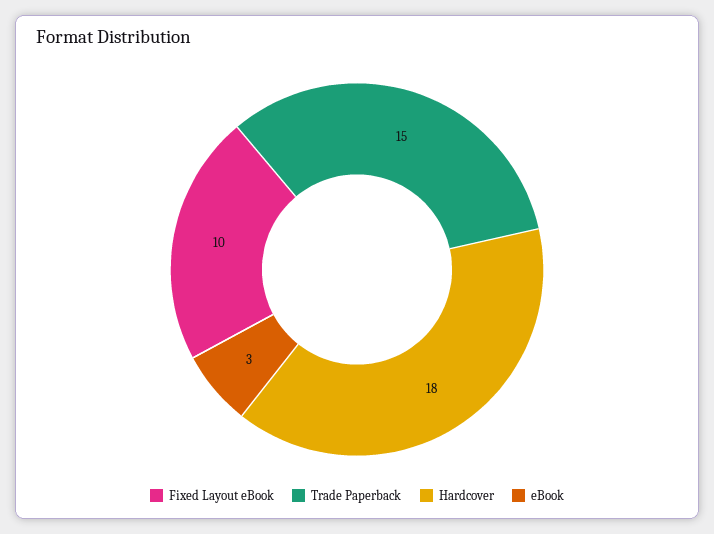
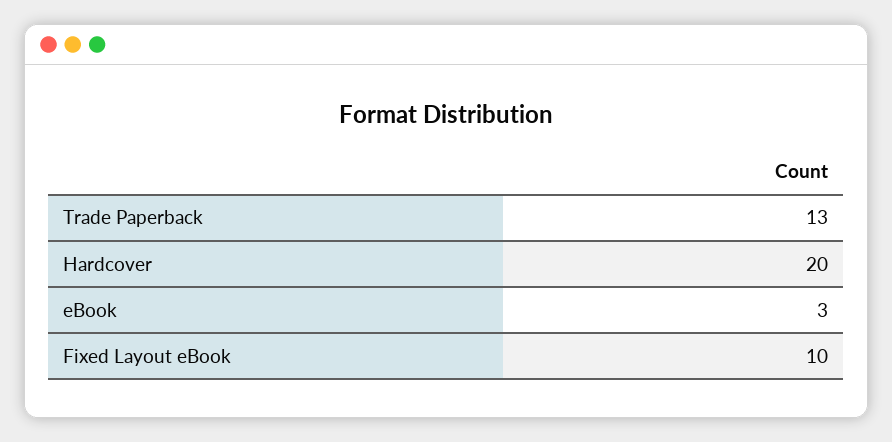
Trade Paperback: 15 -> 13
Hardcover: 18 -> 20

